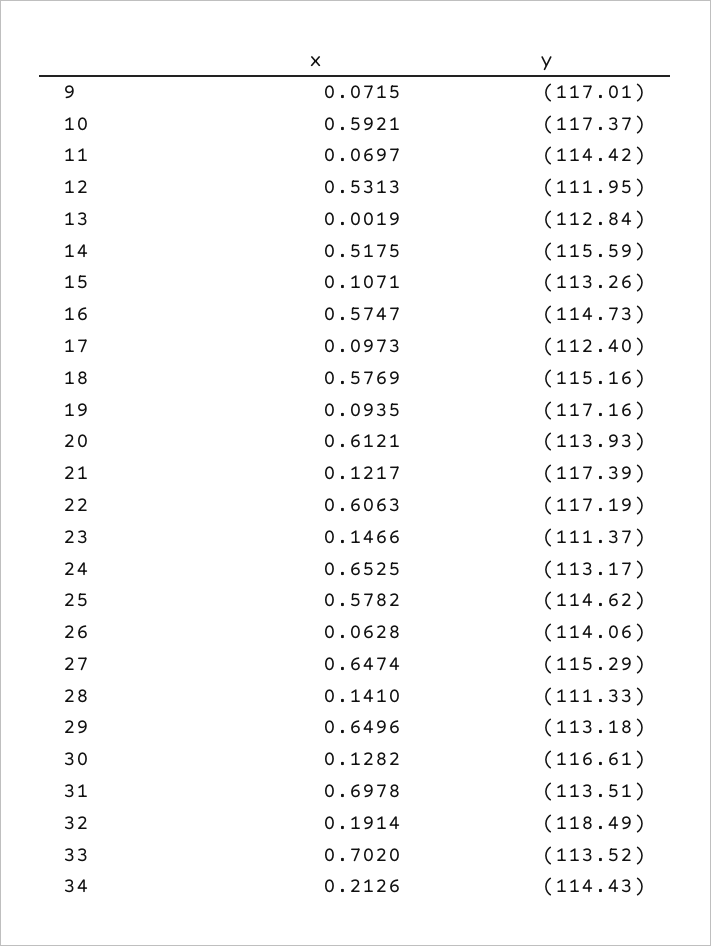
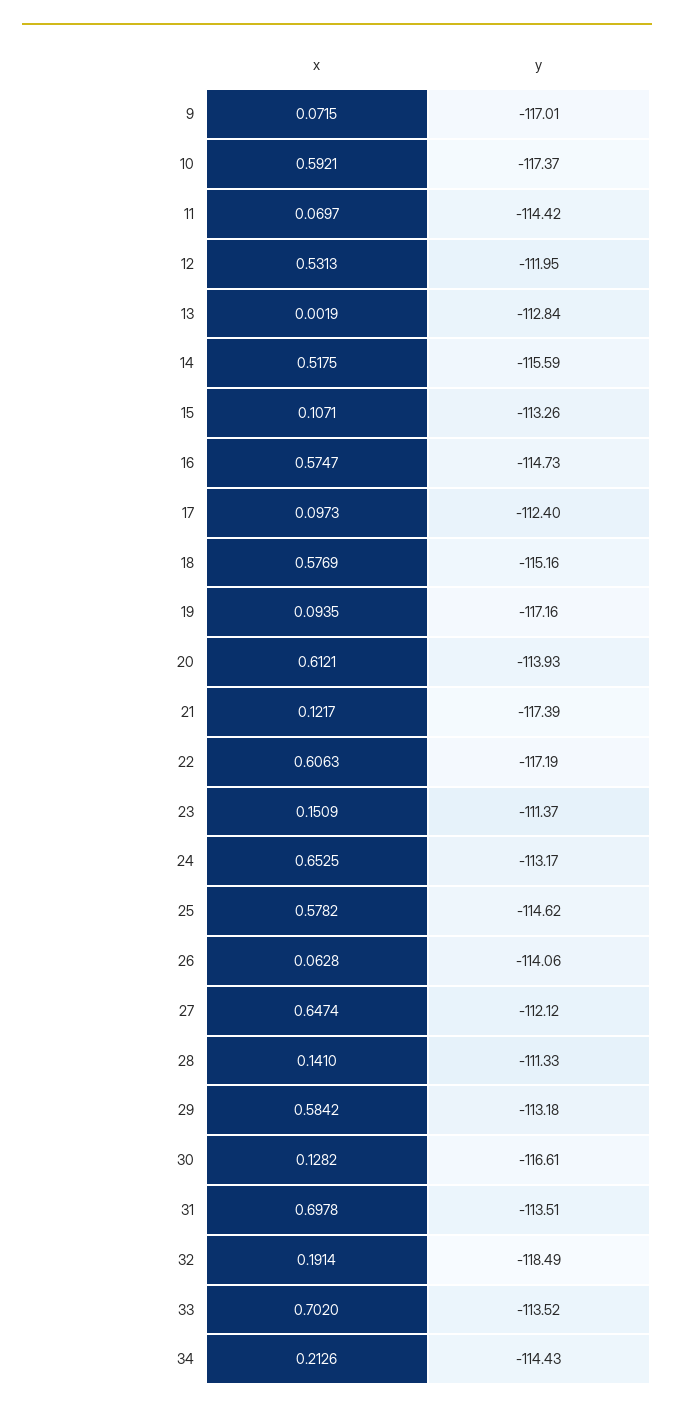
x, 23: 0.1466 -> 0.1509
y, 27: -115.29 -> -112.12
x, 29: 0.6496 -> 0.5842

